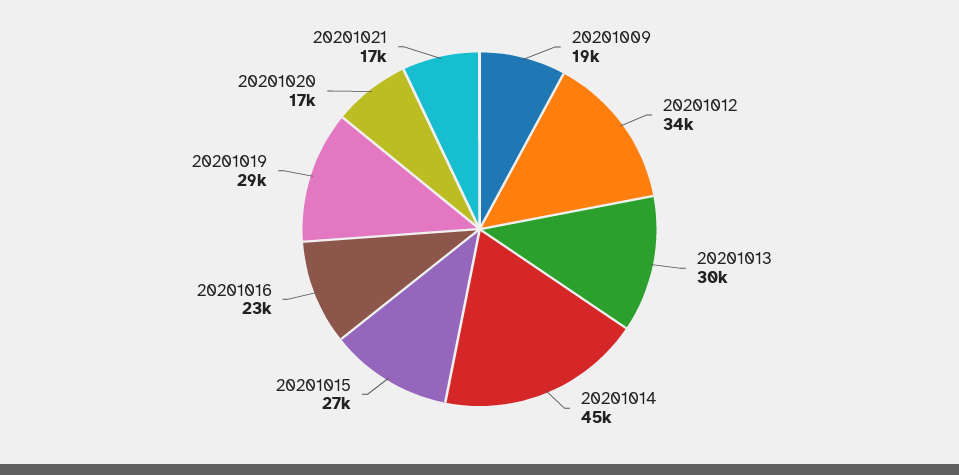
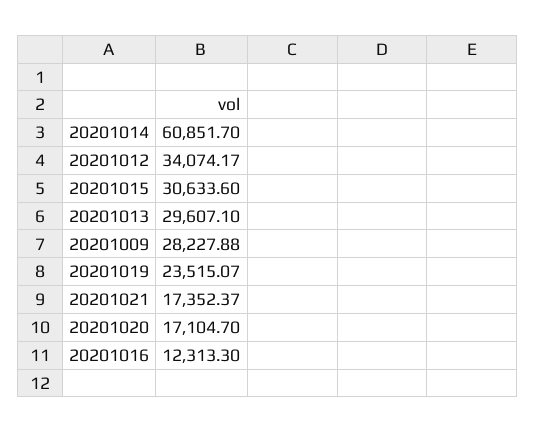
20201009: 19000 -> 28227.88
20201014: 45000 -> 60851.7
20201015: 27000 -> 30633.6
20201016: 23000 -> 12313.3
20201019: 29000 -> 23515.07

